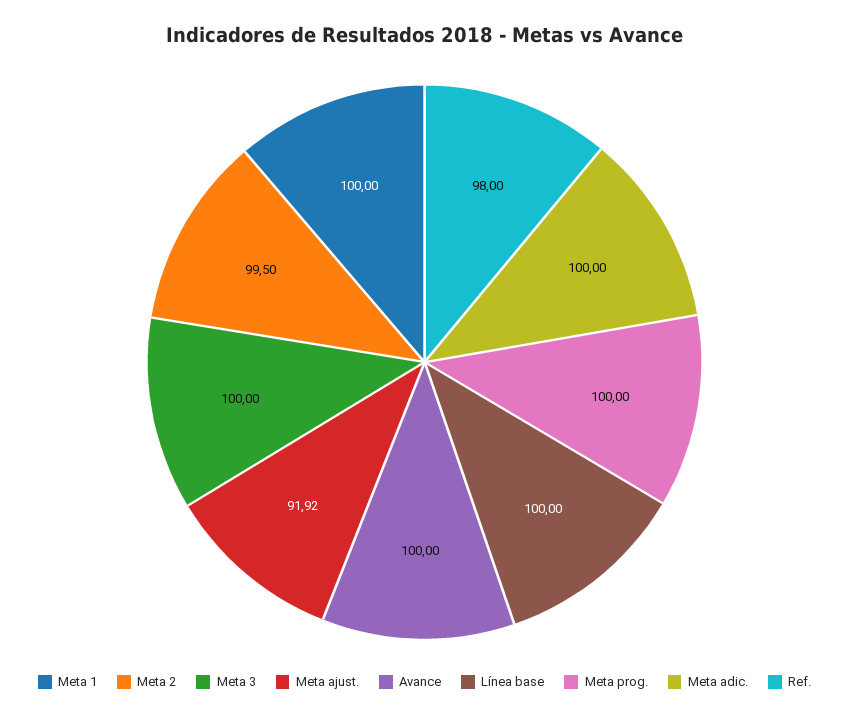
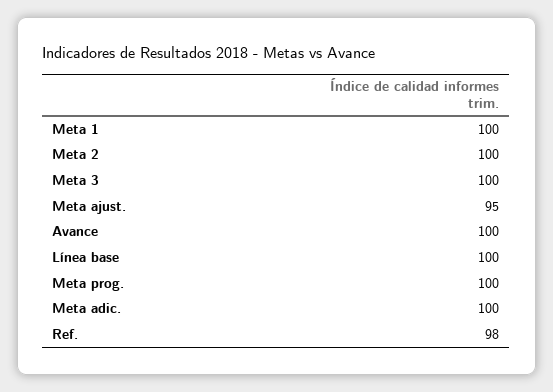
Meta 2: 99.5 -> 100
Meta ajust.: 91.92 -> 95

